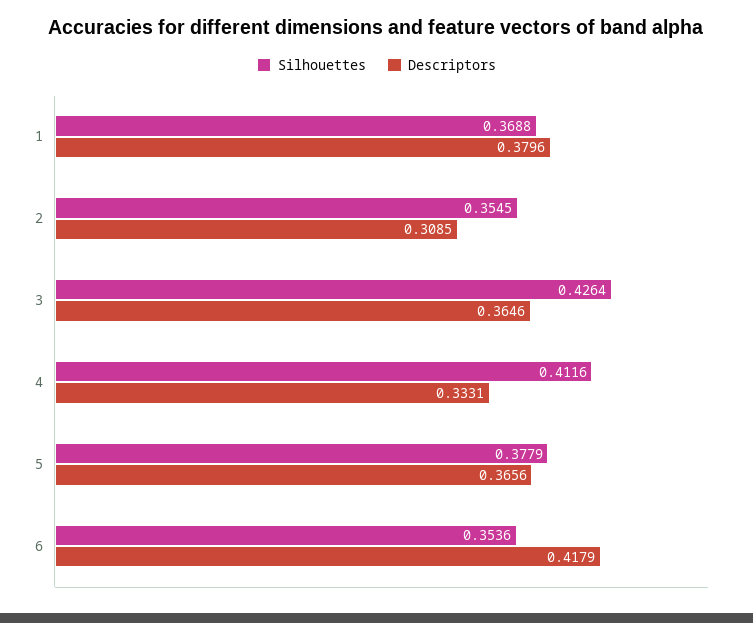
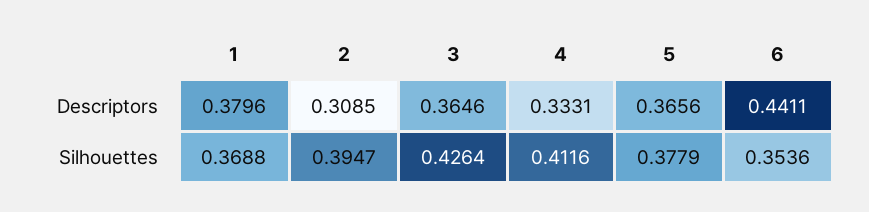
Silhouettes, 2: 0.3545 -> 0.3947
Descriptors, 6: 0.4179 -> 0.4411

